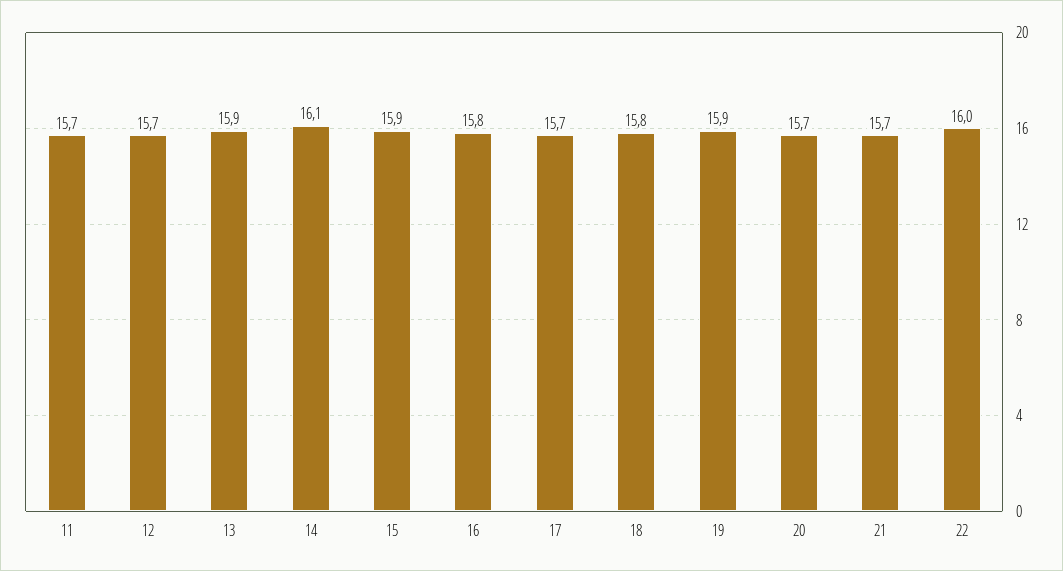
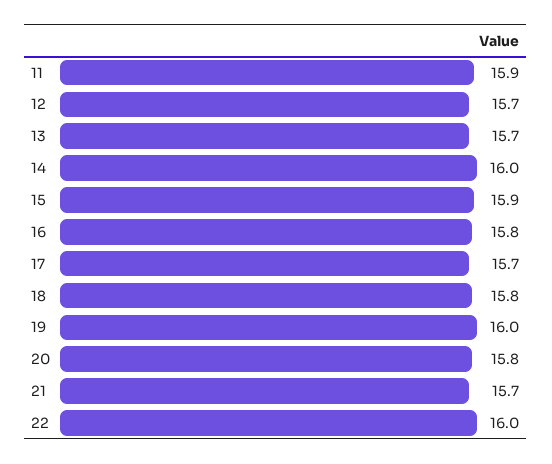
11: 15.7 -> 15.9
13: 15.9 -> 15.7
14: 16.1 -> 16
19: 15.9 -> 16
20: 15.7 -> 15.8

